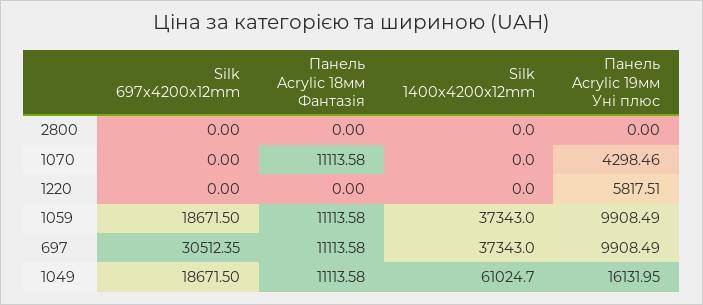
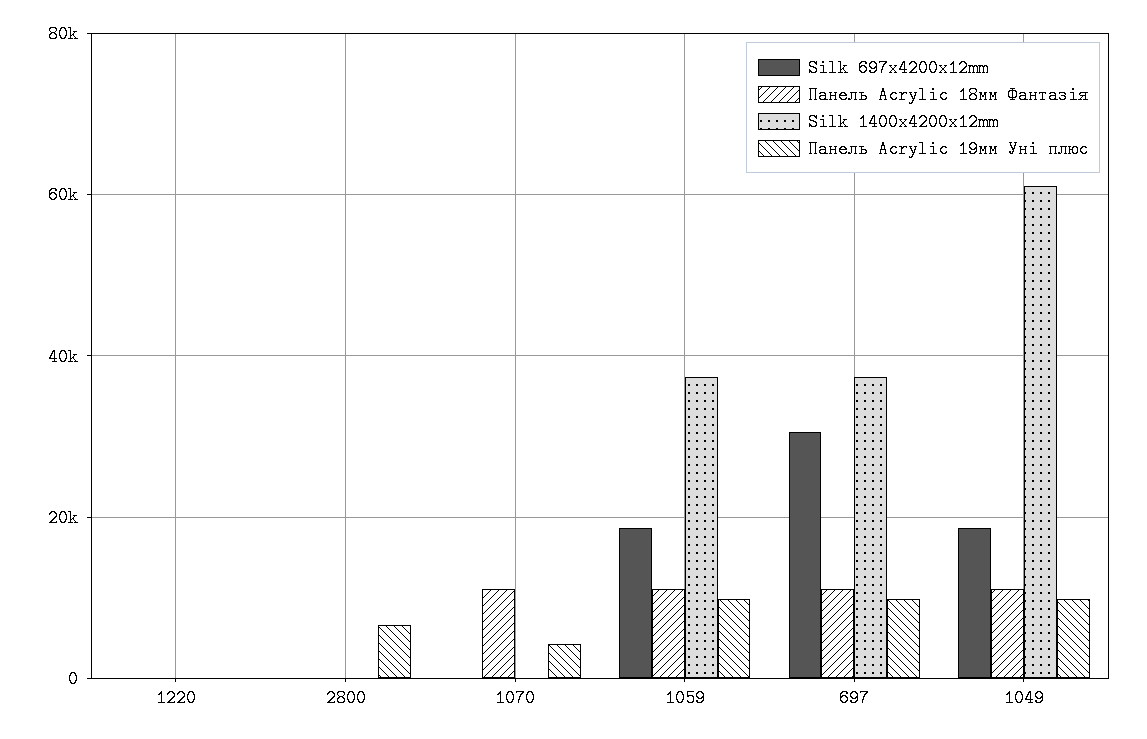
Панель Acrylic 19мм Уні плюс, 2800: 0 -> 6000
Панель Acrylic 19мм Уні плюс, 1220: 5817.51 -> 0
Панель Acrylic 19мм Уні плюс, 1049: 16131.95 -> 10000

